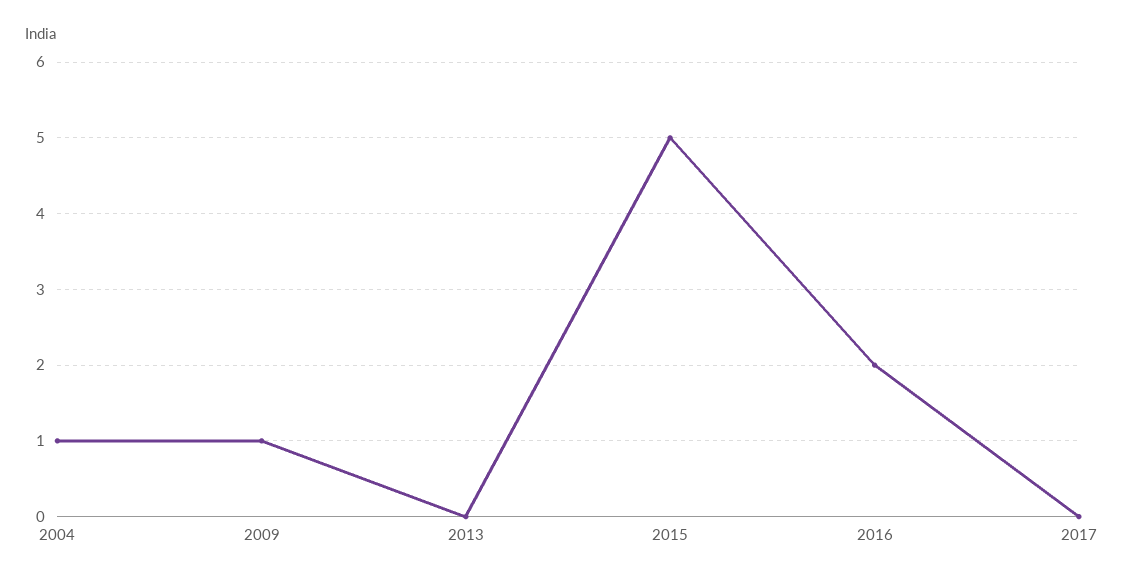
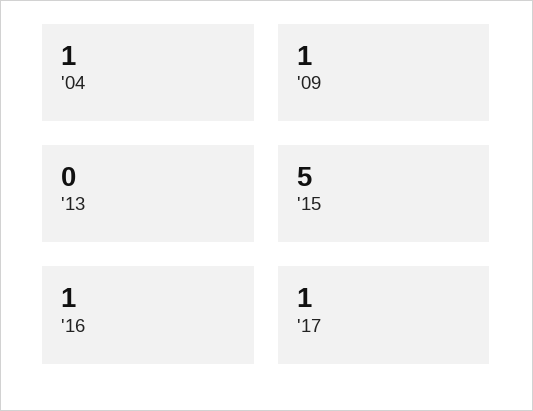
2016: 2 -> 1
2017: 0 -> 1

